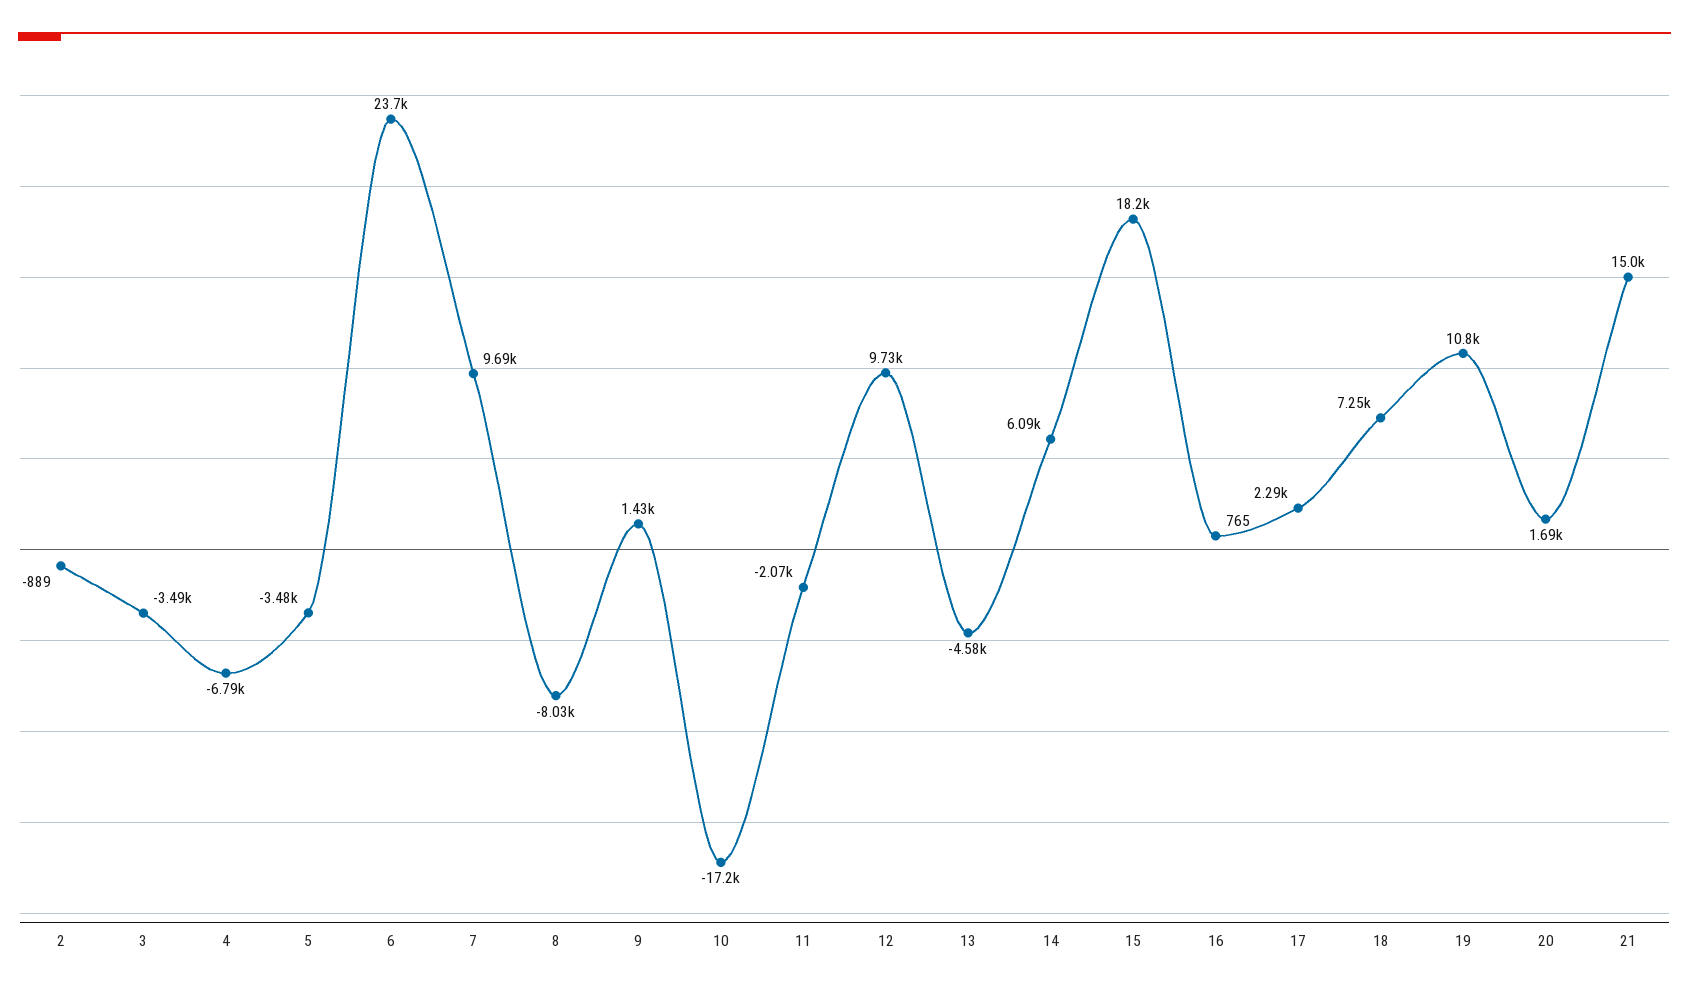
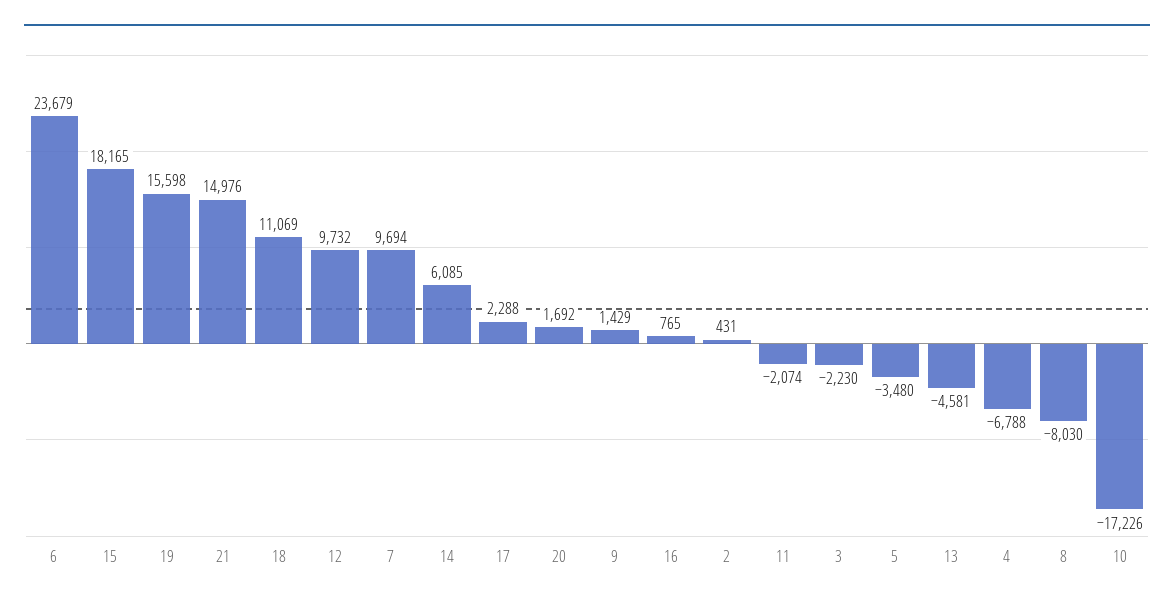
2: -889 -> 431
3: -3490 -> -2230
18: 7250 -> 11069
19: 10800 -> 15598

